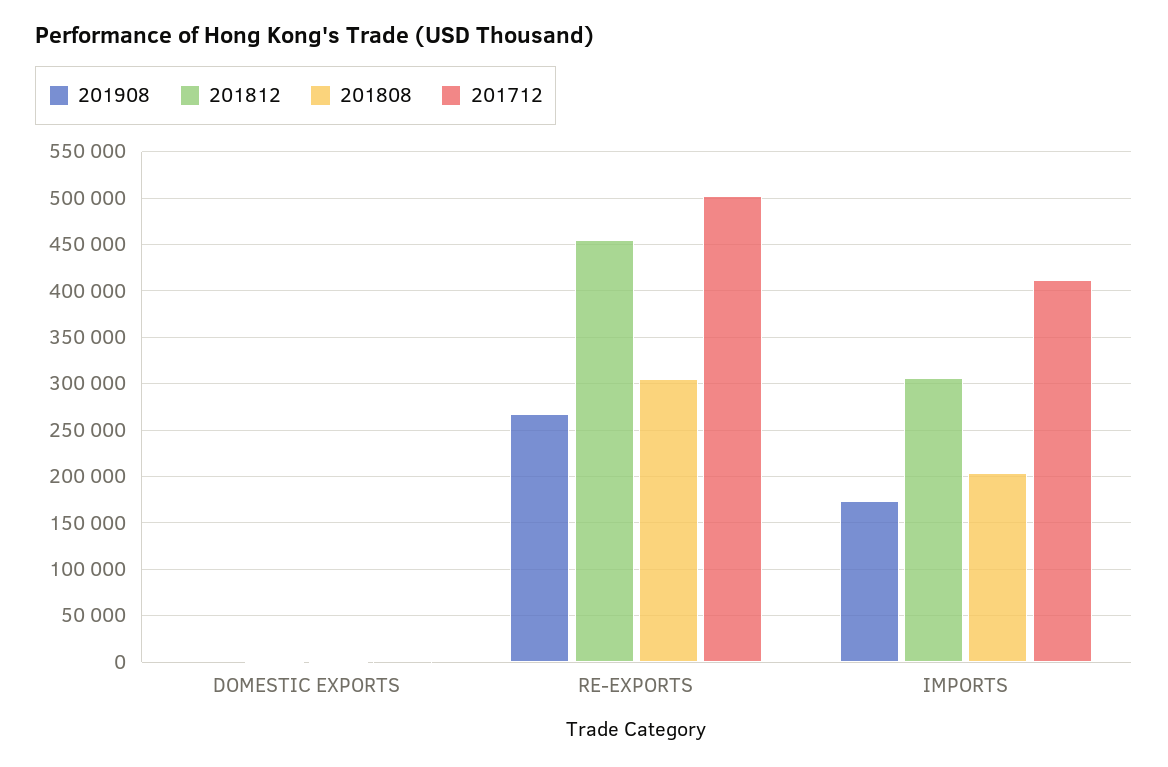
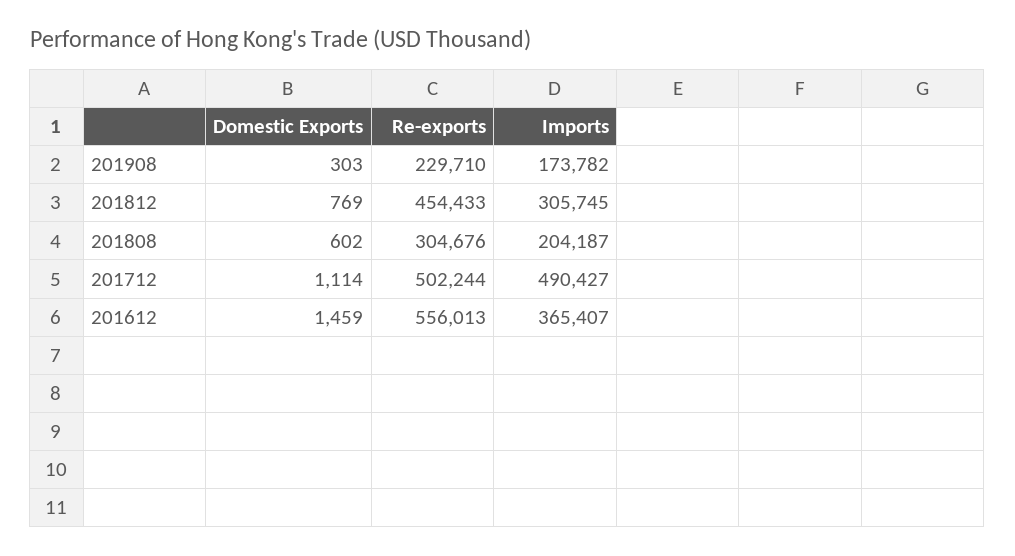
201908, RE-EXPORTS: 270000 -> 229710
201712, IMPORTS: 410000 -> 490427
201612, DOMESTIC EXPORTS: none -> 1459
201612, RE-EXPORTS: none -> 556013
201612, IMPORTS: none -> 365407

